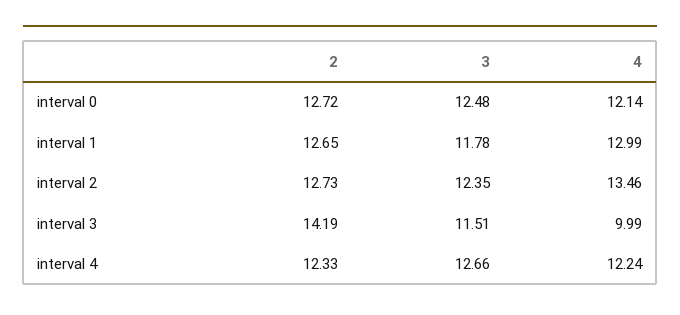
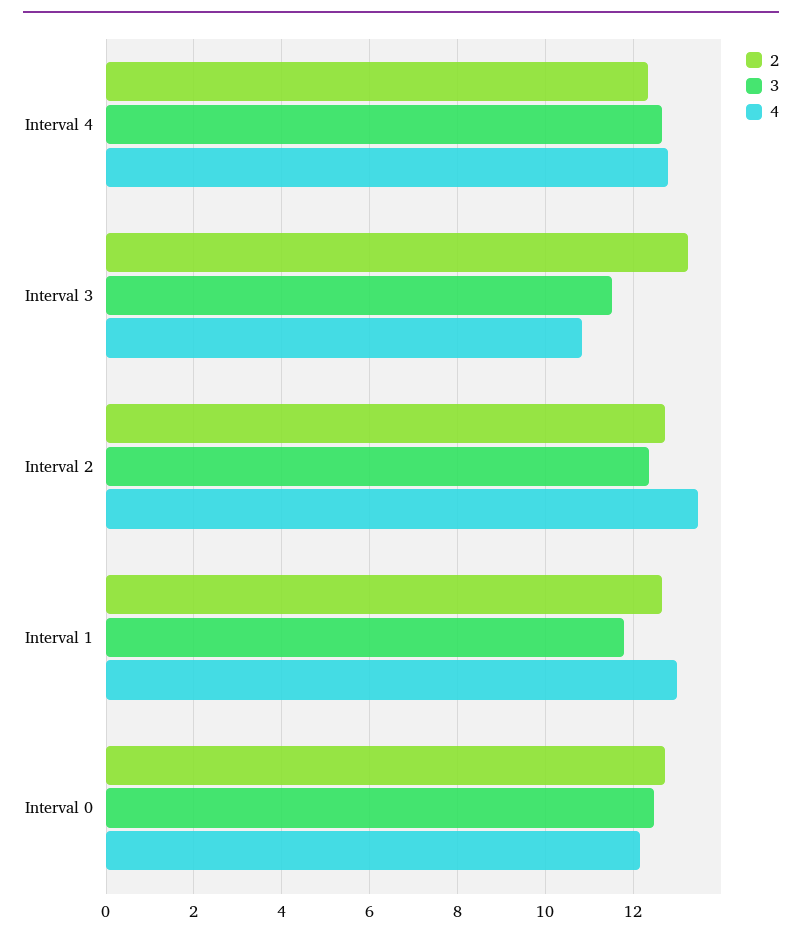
2, interval 3: 14.19 -> 13.2
4, interval 3: 9.99 -> 10.8
4, interval 4: 12.24 -> 12.8

